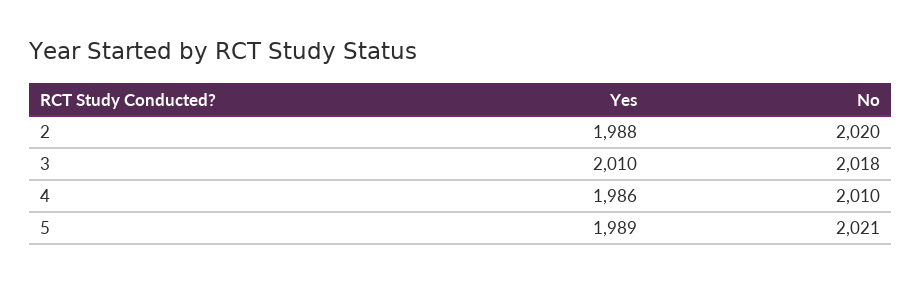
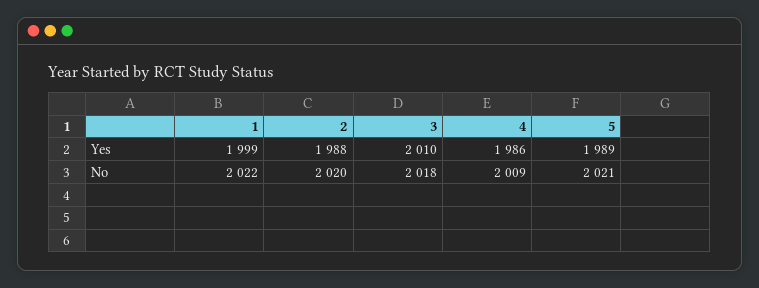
No, 4: 2010 -> 2009
Yes, 1: none -> 1999
No, 1: none -> 2022

